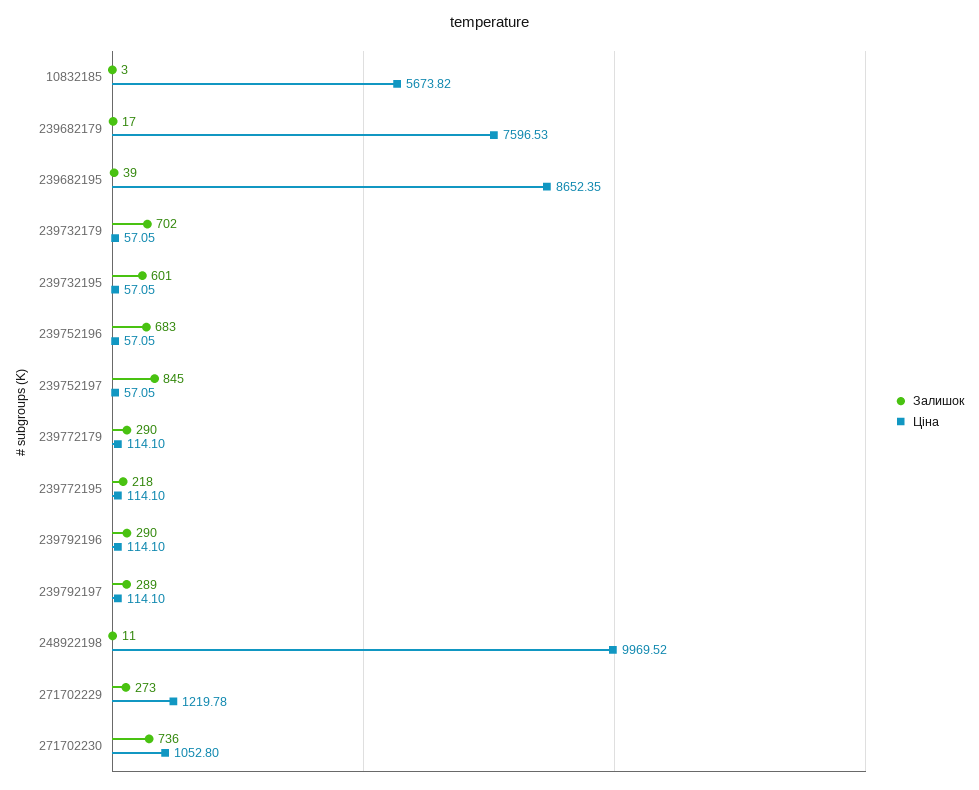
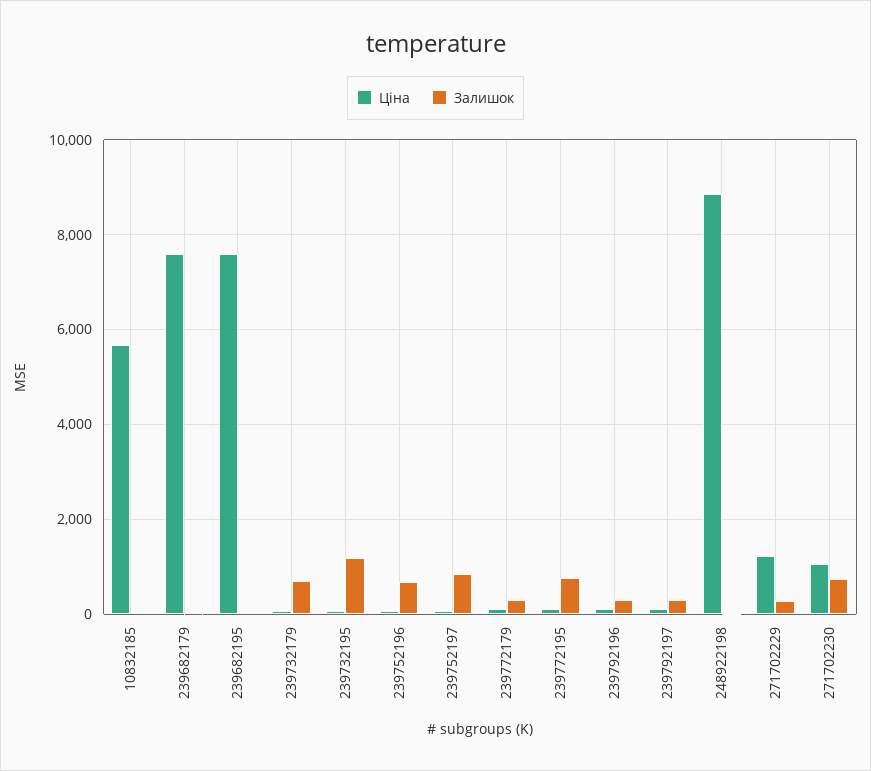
Ціна, 239682195: 8652.35 -> 7600
Залишок, 239732195: 601 -> 1200
Залишок, 239772195: 218 -> 800
Ціна, 248922198: 9969.52 -> 8800

